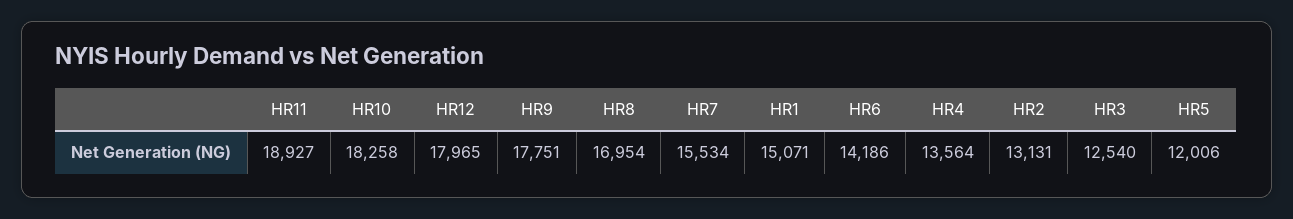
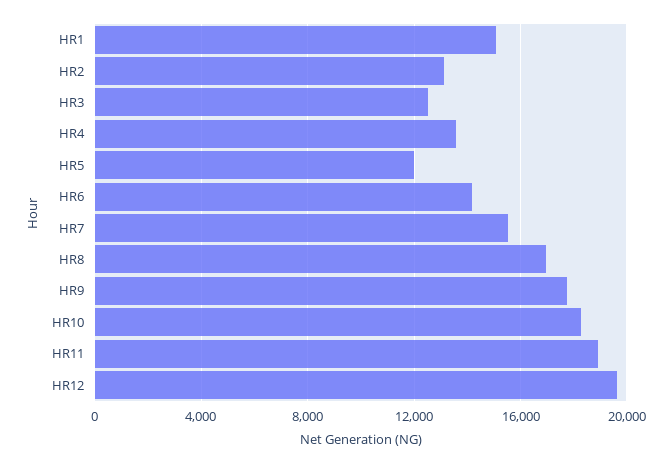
HR12: 17965 -> 19500

